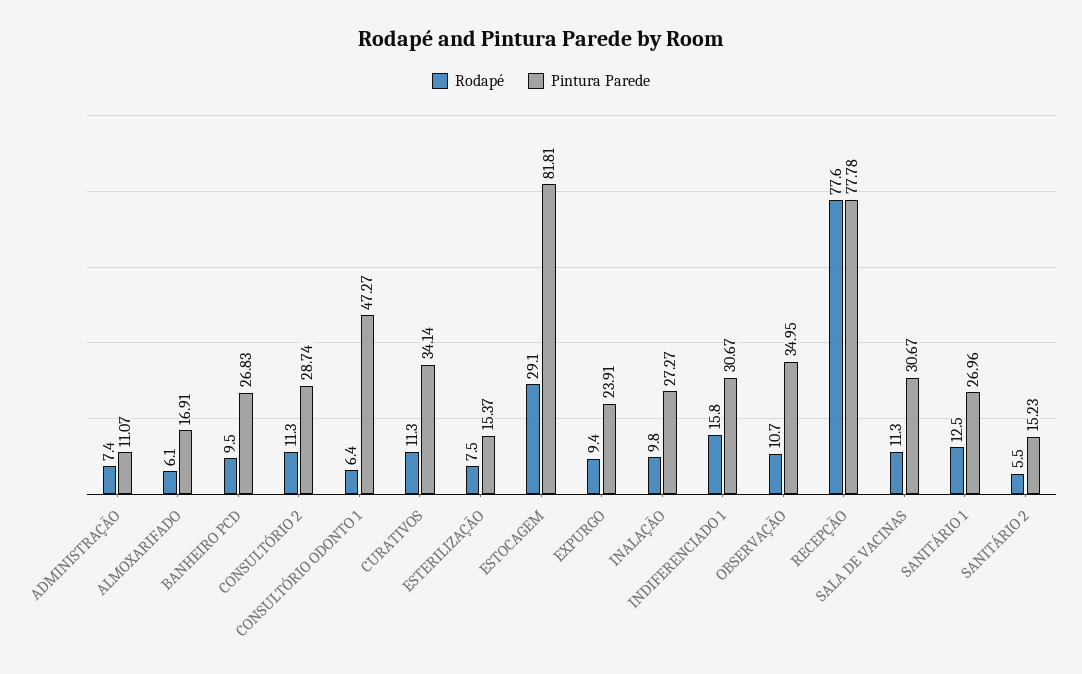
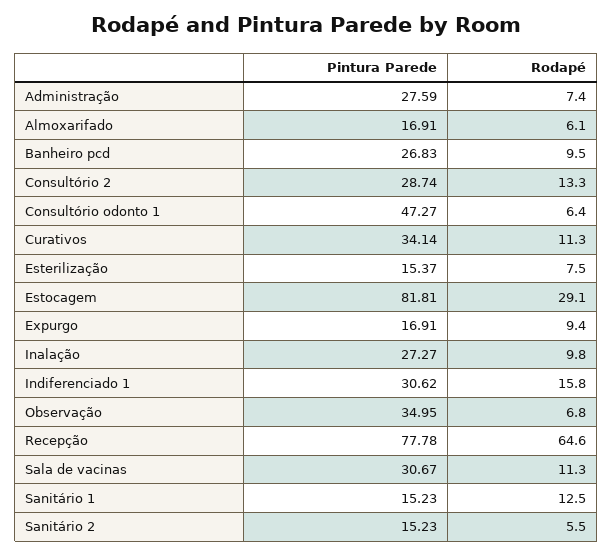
Pintura Parede, ADMINISTRAÇÃO: 11.07 -> 27.59
Rodapé, CONSULTÓRIO 2: 11.3 -> 13.3
Pintura Parede, EXPURGO: 23.91 -> 16.91
Pintura Parede, INDIFERENCIADO 1: 30.67 -> 30.62
Rodapé, OBSERVAÇÃO: 10.7 -> 6.8
Rodapé, RECEPÇÃO: 77.6 -> 64.6
Pintura Parede, SANITÁRIO 1: 26.96 -> 15.23

